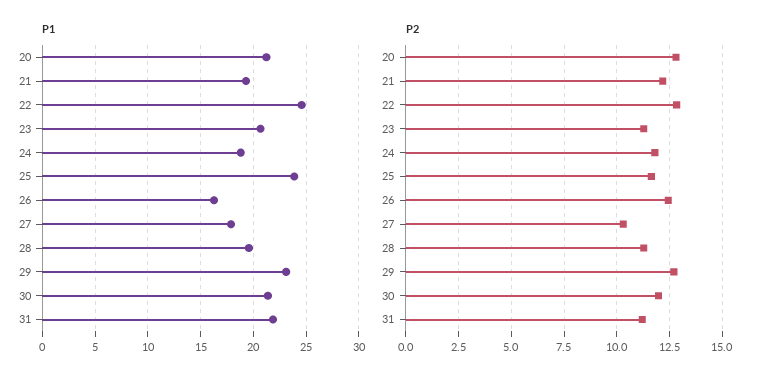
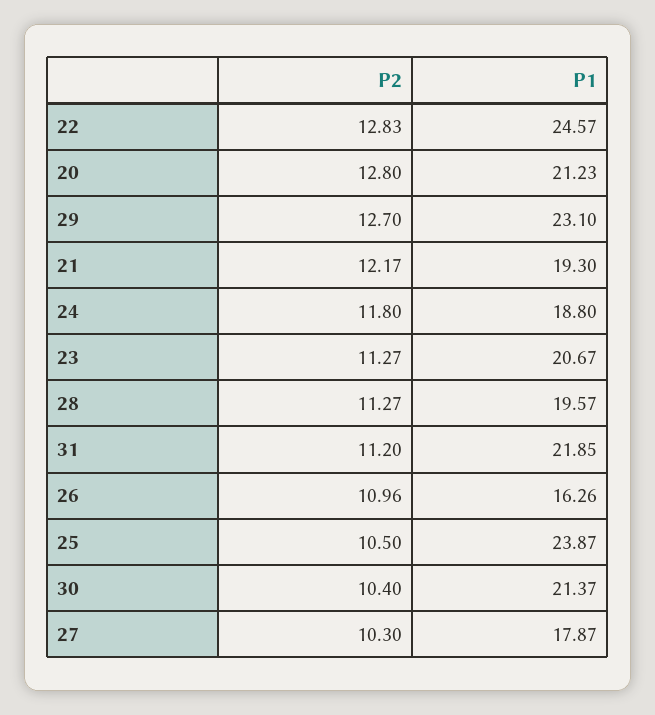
P2, 25: 11.5 -> 10.5
P2, 26: 12.5 -> 10.96
P2, 30: 12 -> 10.4

